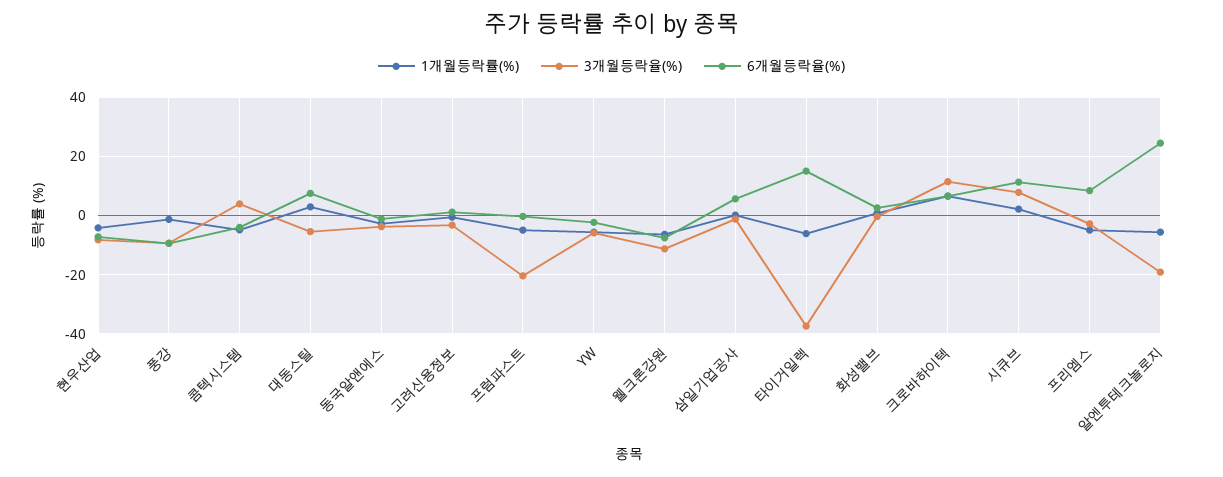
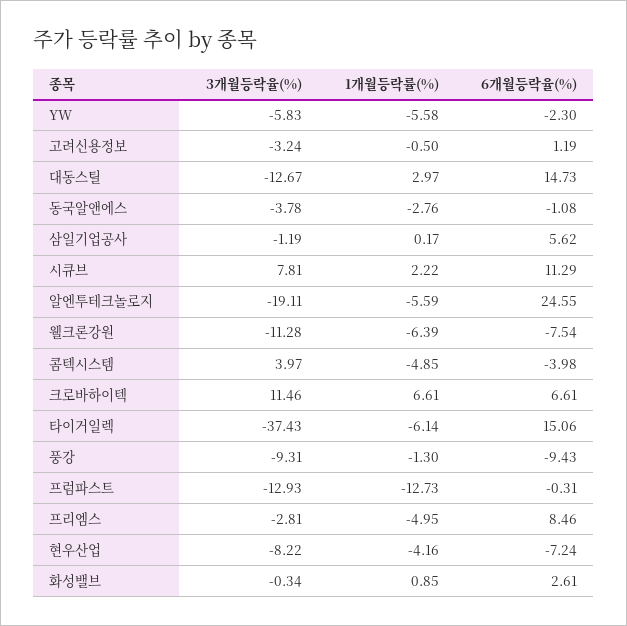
3개월등락율(%), 대동스틸: -5 -> -12.67
6개월등락율(%), 대동스틸: 7.5 -> 14.73
1개월등락률(%), 프럼파스트: -5 -> -12.73
3개월등락율(%), 프럼파스트: -20 -> -12.93

